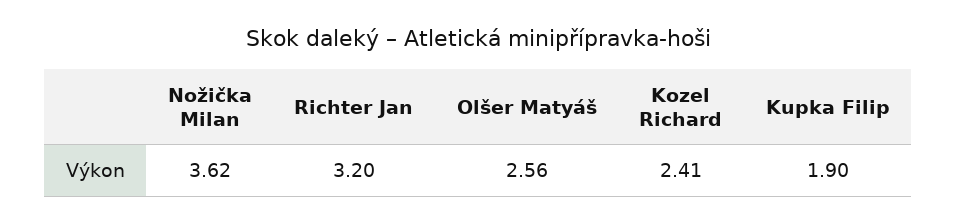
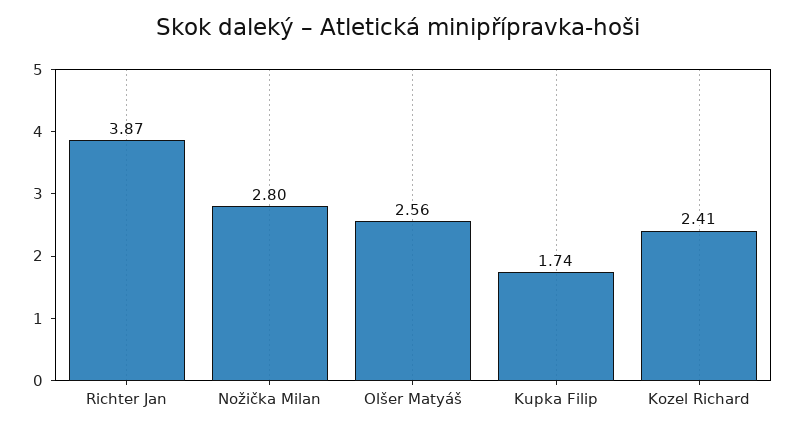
Nožička Milan: 3.62 -> 2.8
Richter Jan: 3.2 -> 3.87
Kupka Filip: 1.9 -> 1.74

